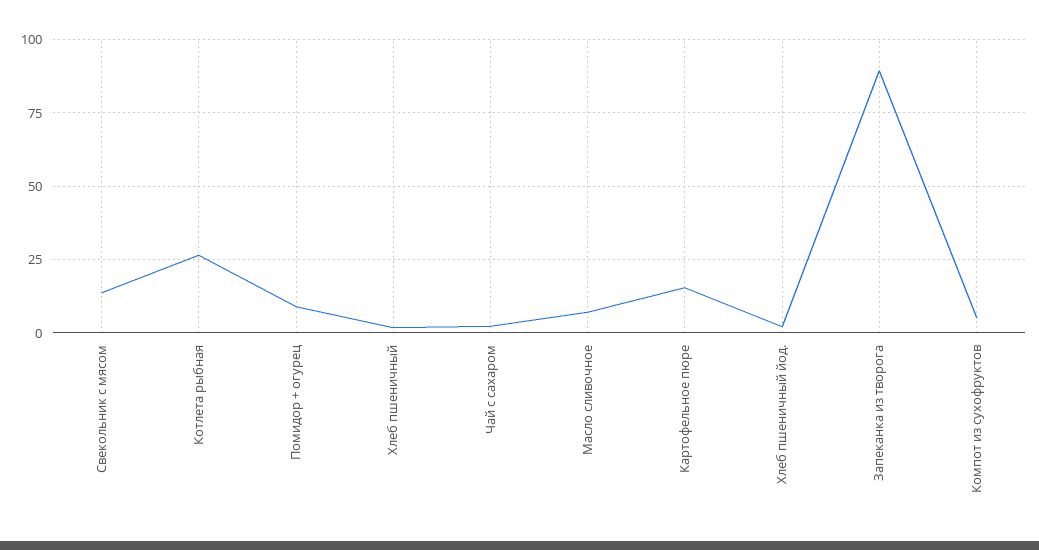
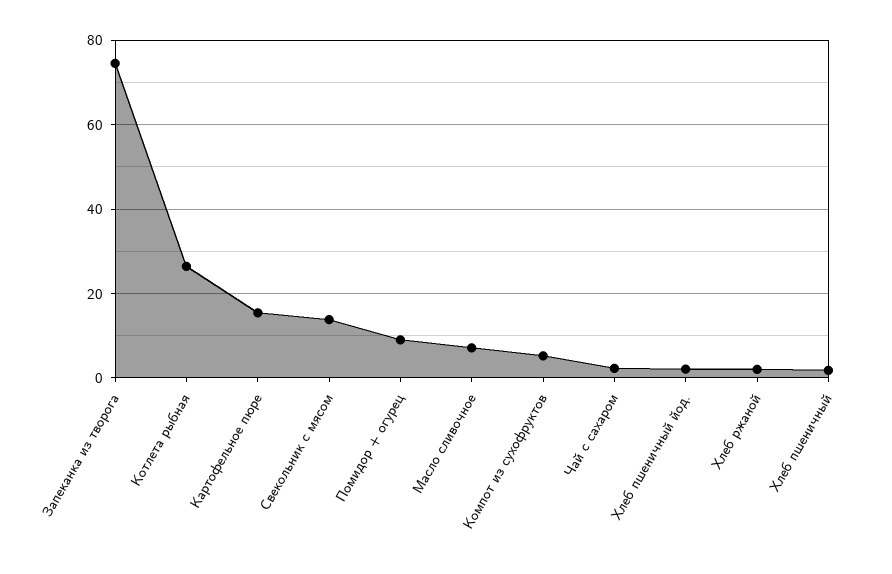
Запеканка из творога: 90 -> 74
Хлеб ржаной: none -> 2

